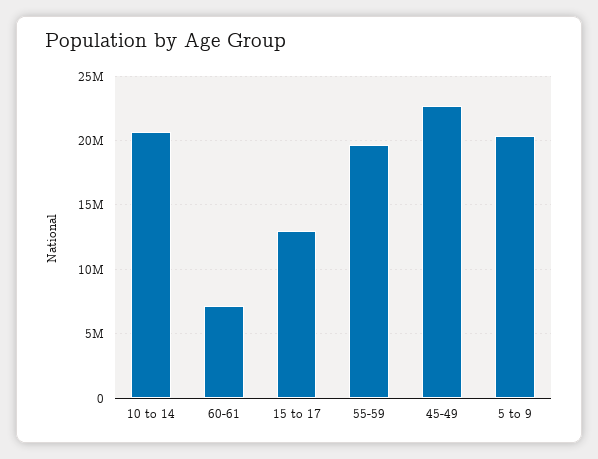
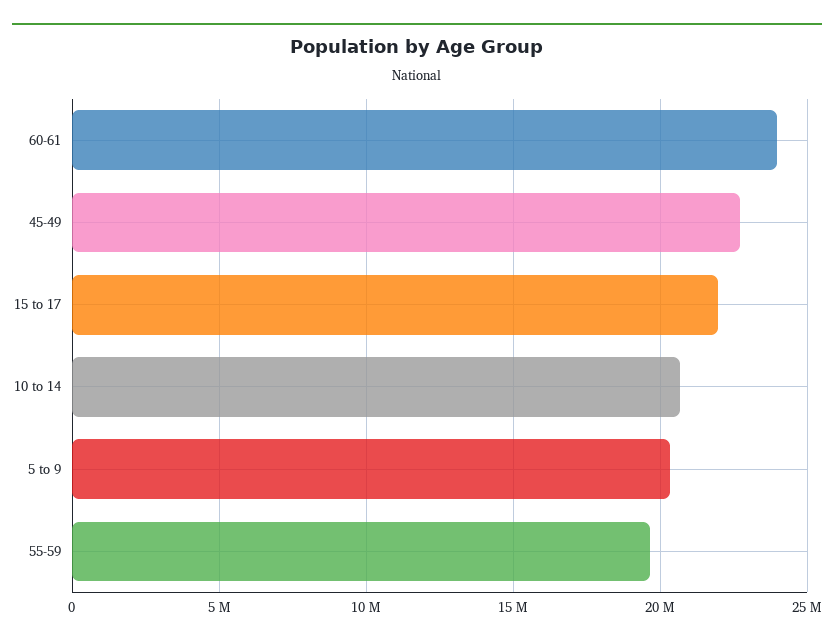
60-61: 7000000 -> 24000000
15 to 17: 13000000 -> 22000000

